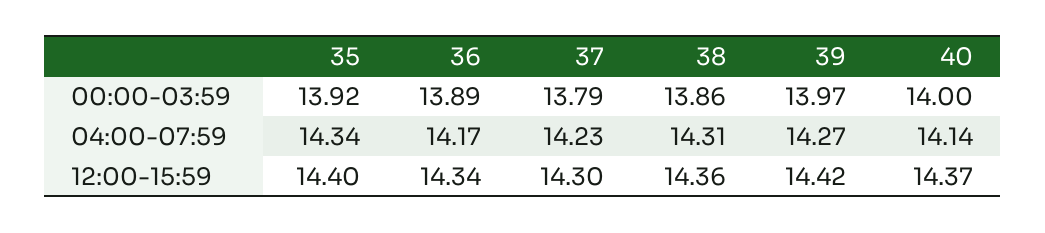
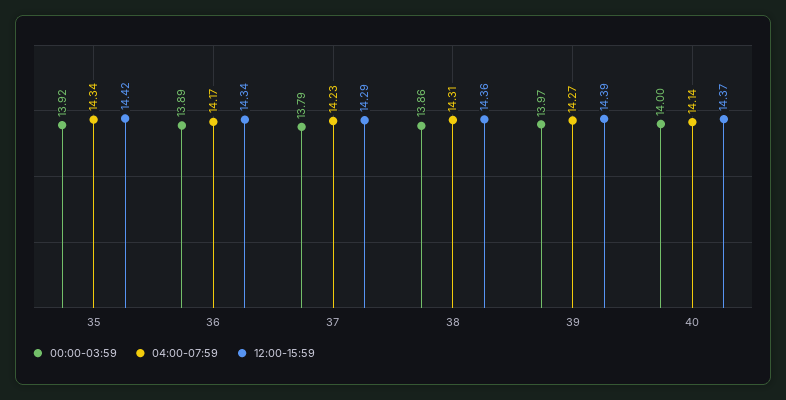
12:00-15:59, 35: 14.4 -> 14.42
12:00-15:59, 37: 14.3 -> 14.29
12:00-15:59, 39: 14.42 -> 14.39

